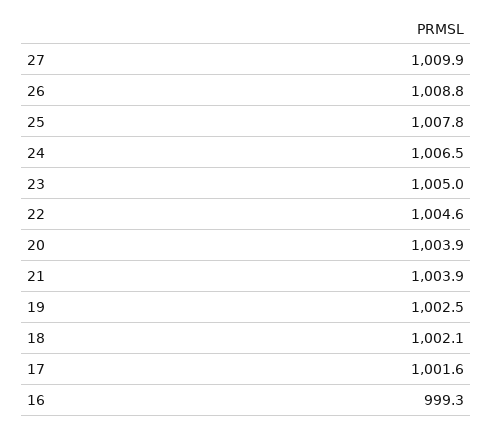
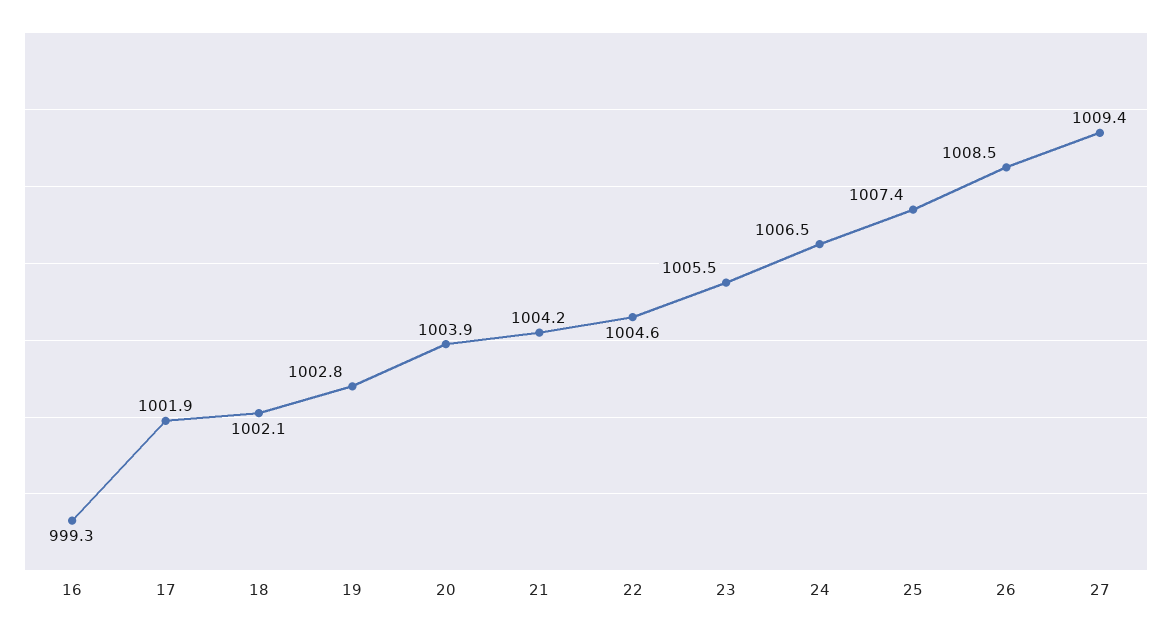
27: 1009.9 -> 1009.4
26: 1008.8 -> 1008.5
25: 1007.8 -> 1007.4
23: 1005 -> 1005.5
21: 1003.9 -> 1004.2
19: 1002.5 -> 1002.8
17: 1001.6 -> 1001.9

